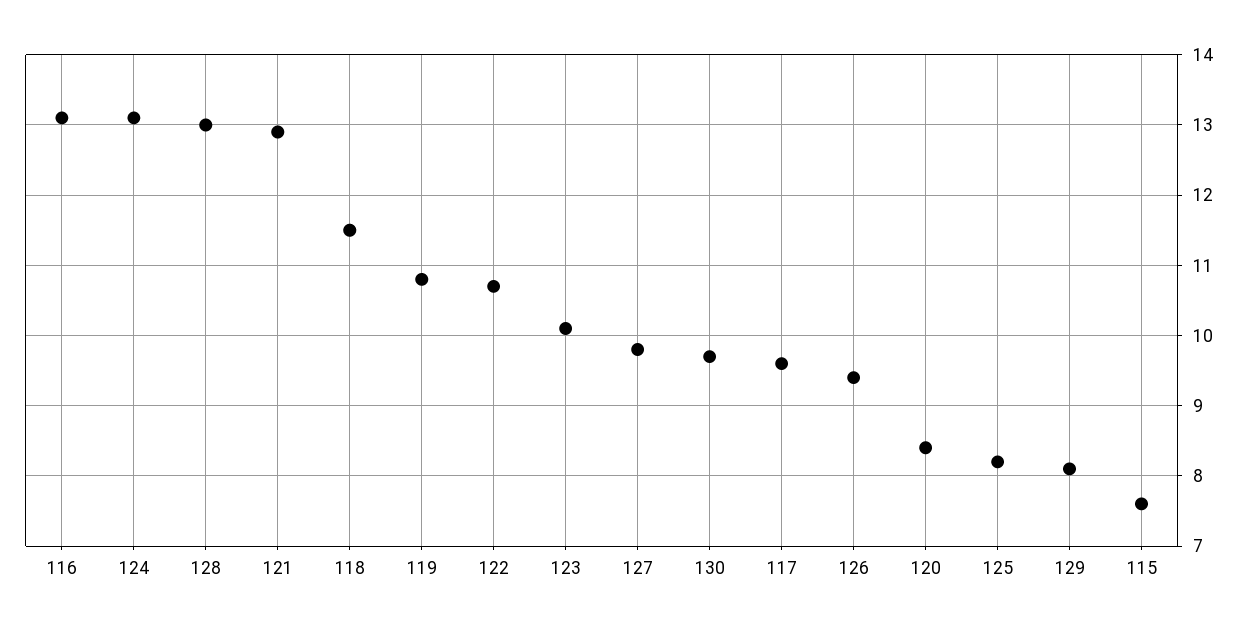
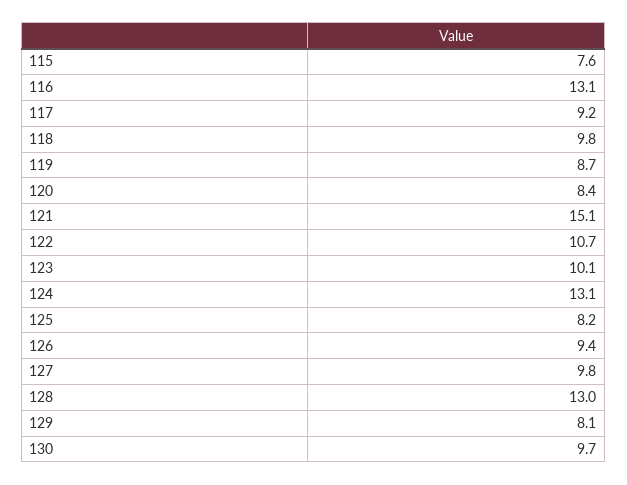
121: 12.9 -> 15.1
118: 11.5 -> 9.8
119: 10.8 -> 8.7
117: 9.6 -> 9.2

